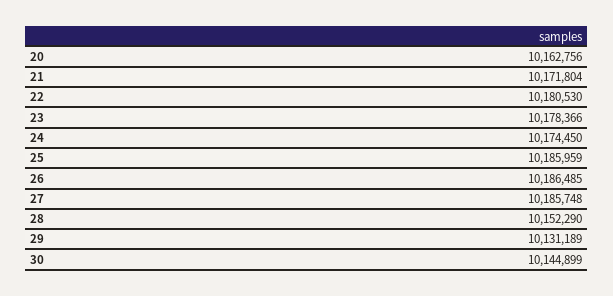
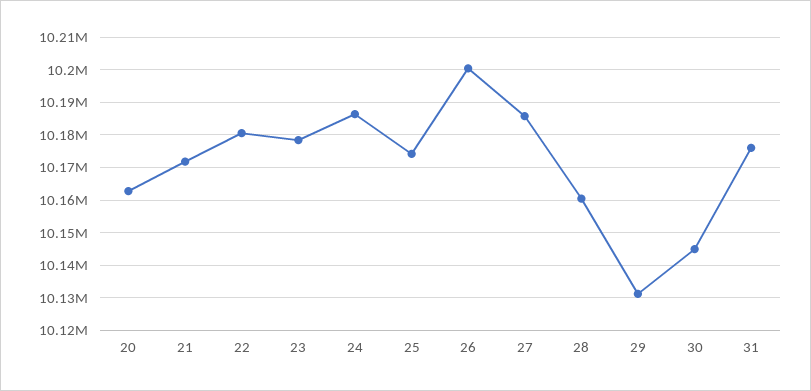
24: 10174450 -> 10186000
25: 10185959 -> 10174000
26: 10186485 -> 10200000
28: 10152290 -> 10160000
31: none -> 10176000

